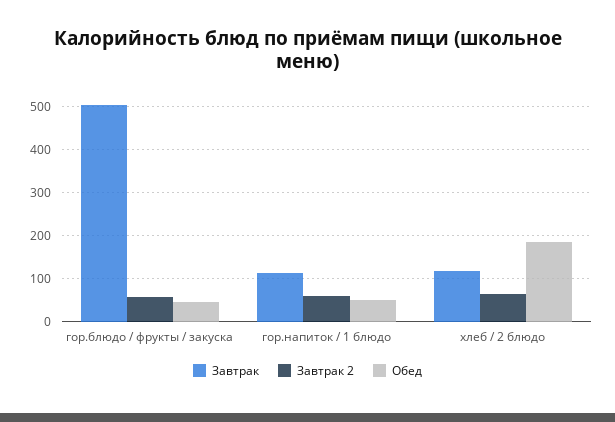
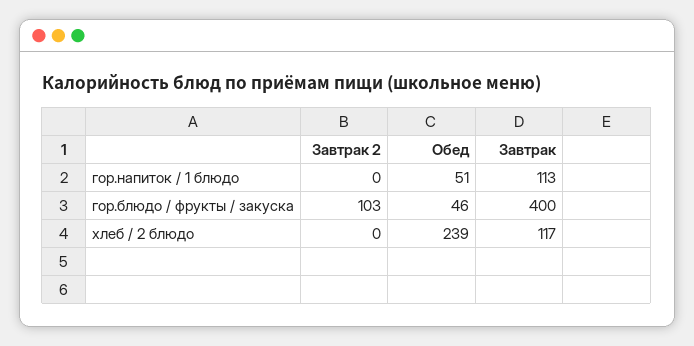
Завтрак, гор.блюдо / фрукты / закуска: 500 -> 400
Завтрак 2, гор.блюдо / фрукты / закуска: 60 -> 103
Завтрак 2, гор.напиток / 1 блюдо: 60 -> 0
Завтрак 2, хлеб / 2 блюдо: 60 -> 0
Обед, хлеб / 2 блюдо: 180 -> 239

